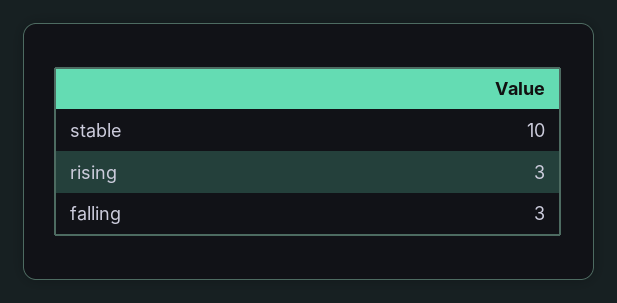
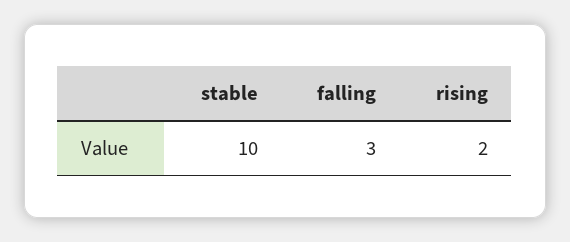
rising: 3 -> 2

